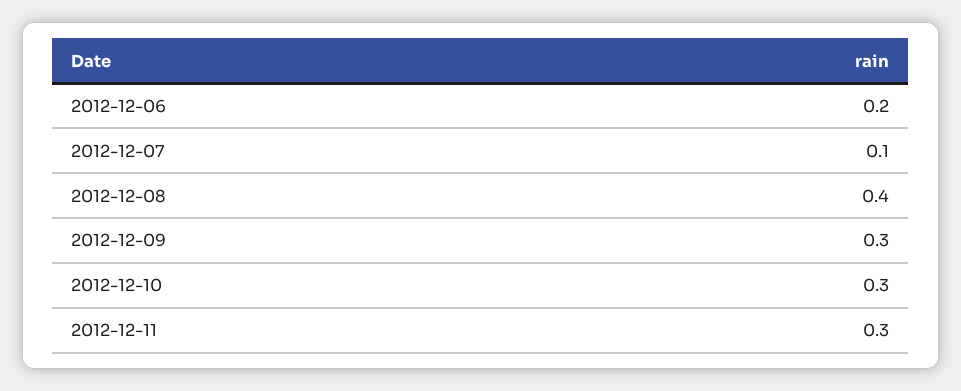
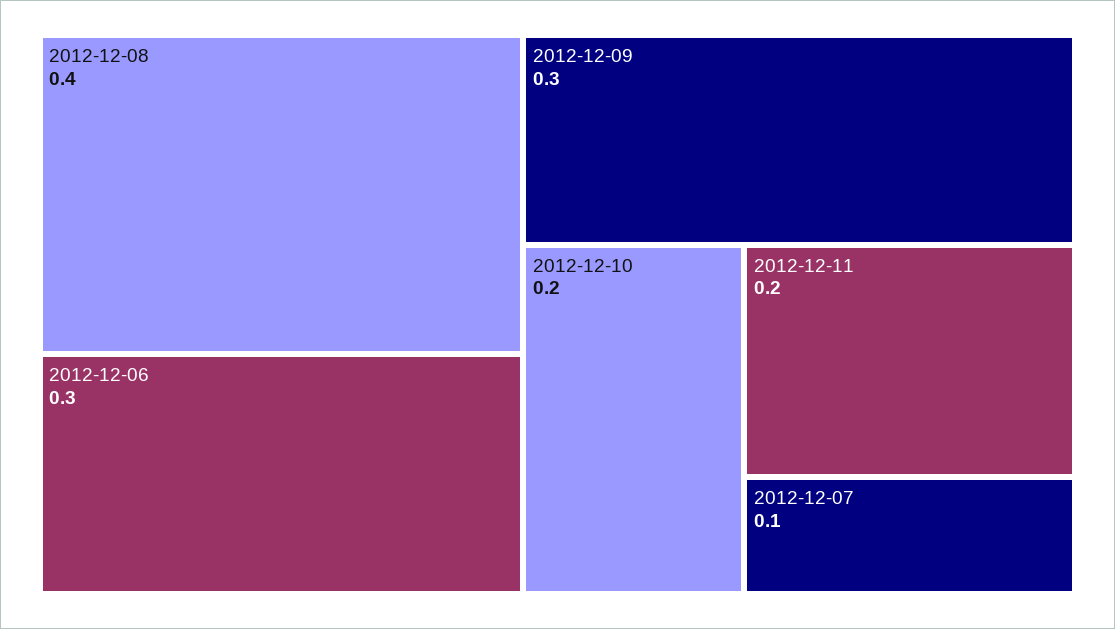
2012-12-06: 0.2 -> 0.3
2012-12-10: 0.3 -> 0.2
2012-12-11: 0.3 -> 0.2

